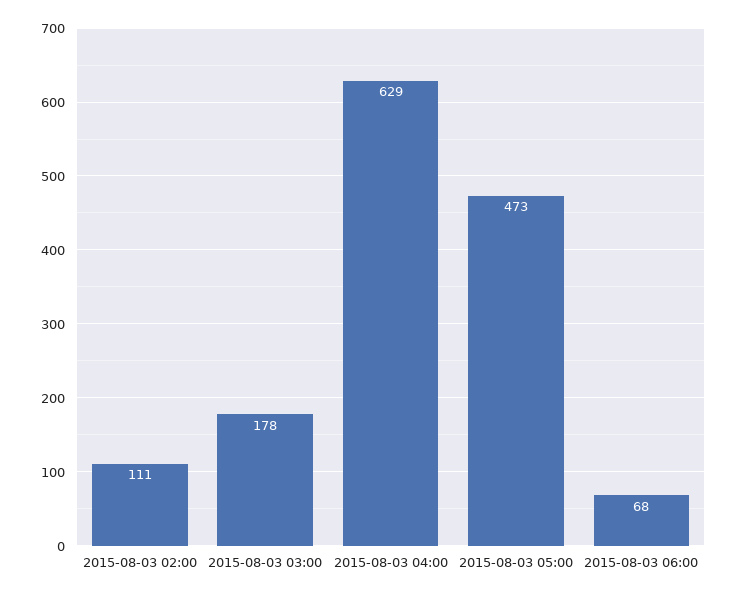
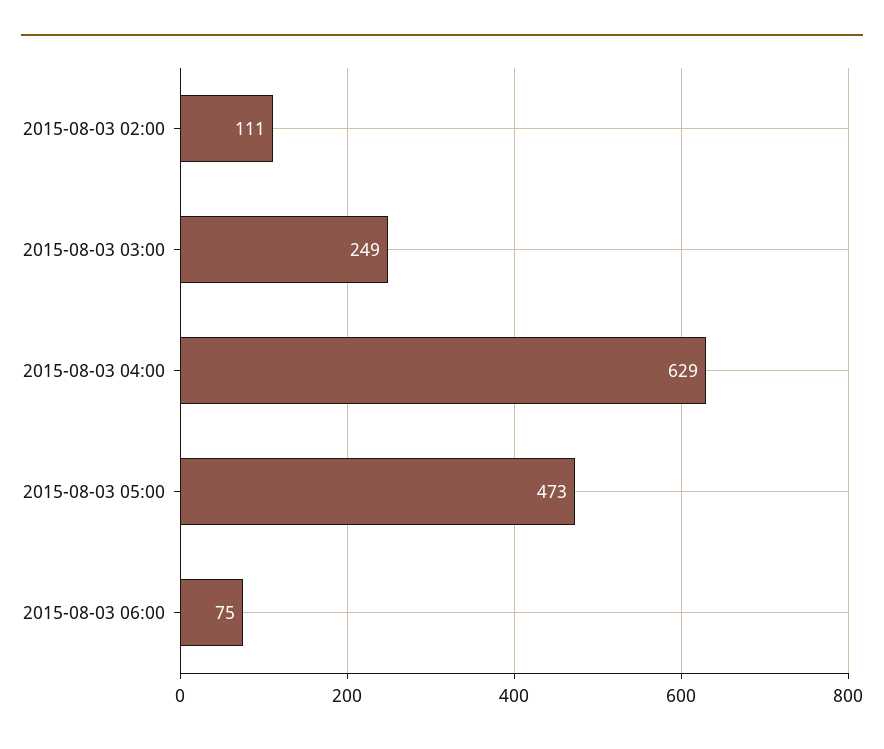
2015-08-03 03:00: 178 -> 249
2015-08-03 06:00: 68 -> 75

